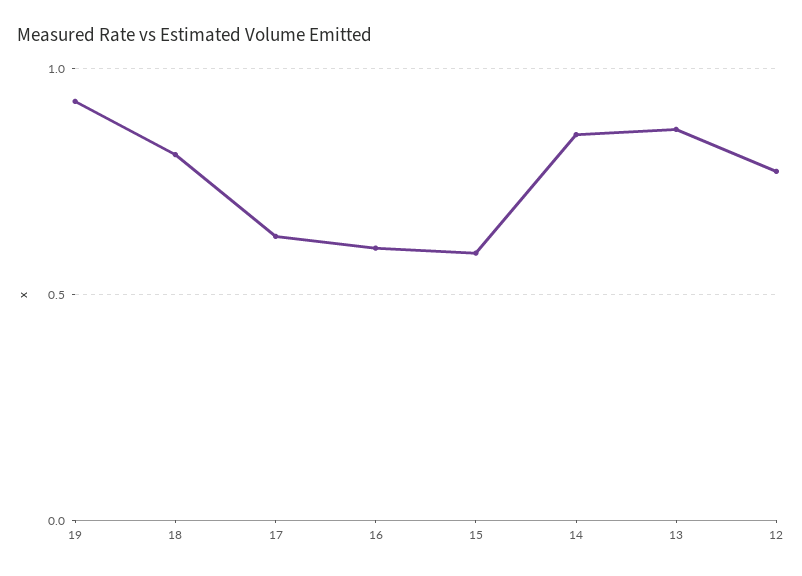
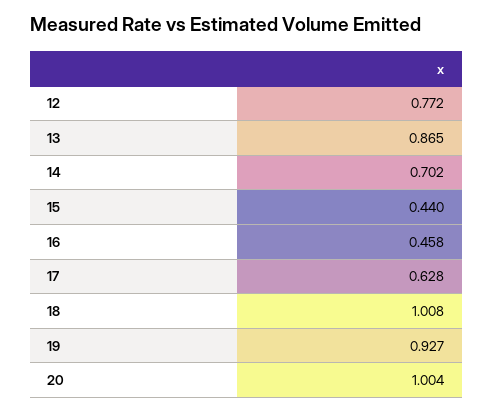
18: 0.8 -> 1.008
16: 0.6 -> 0.458
15: 0.6 -> 0.44
14: 0.85 -> 0.702
20: none -> 1.004

